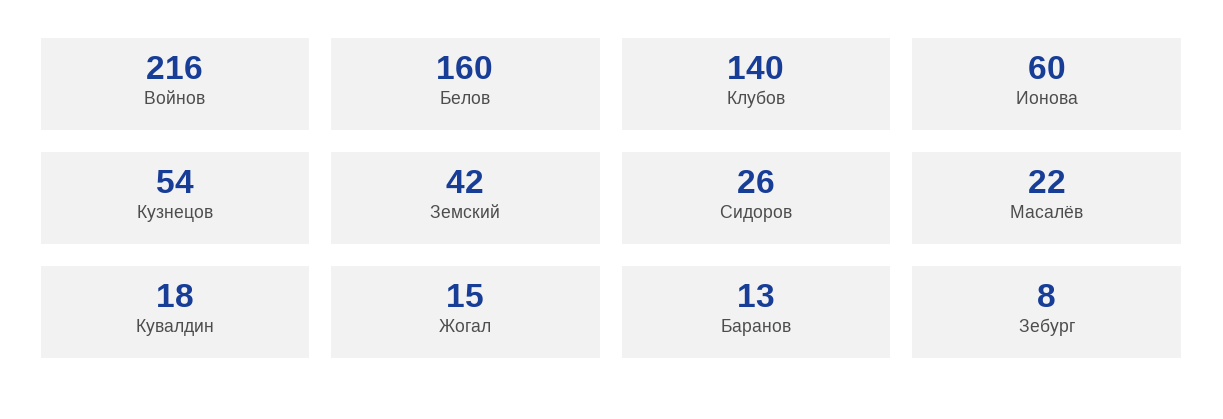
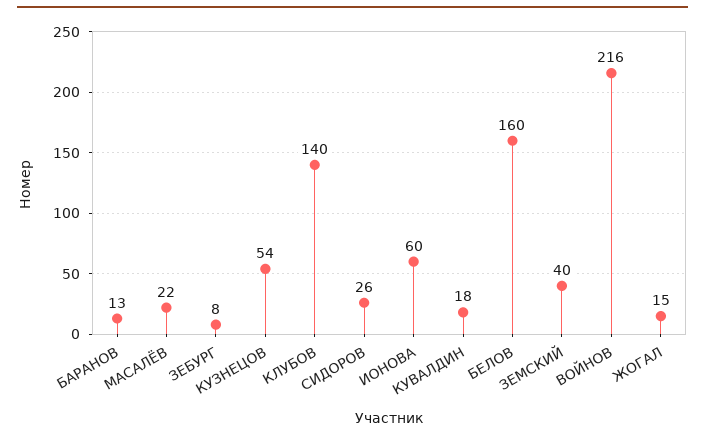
Земский: 42 -> 40

